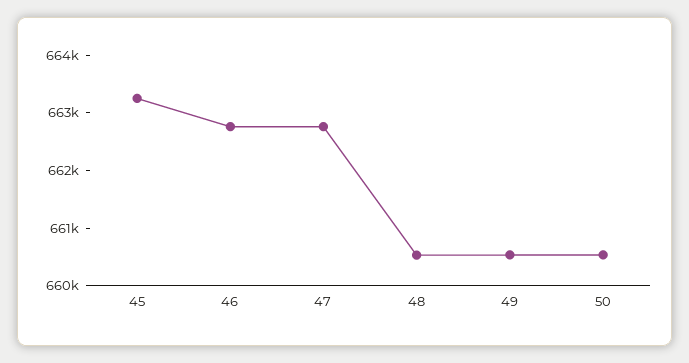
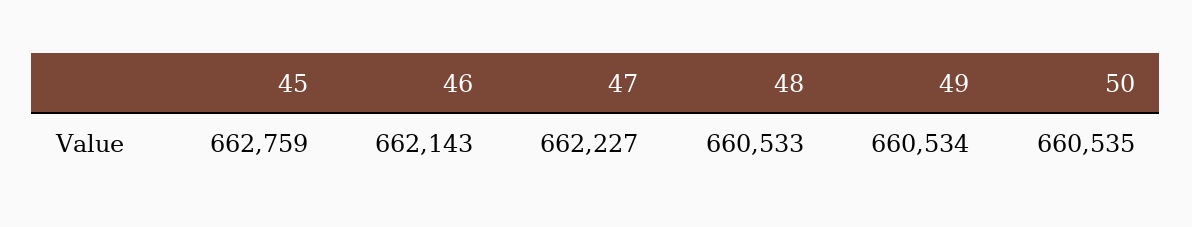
45: 663200 -> 662759
46: 662800 -> 662143
47: 662800 -> 662227

